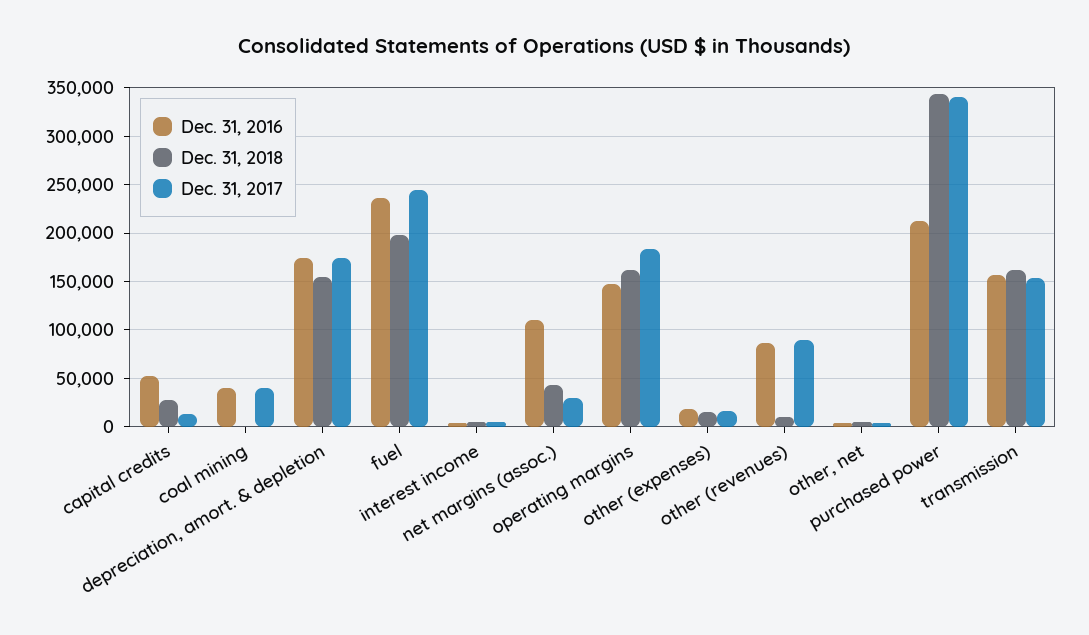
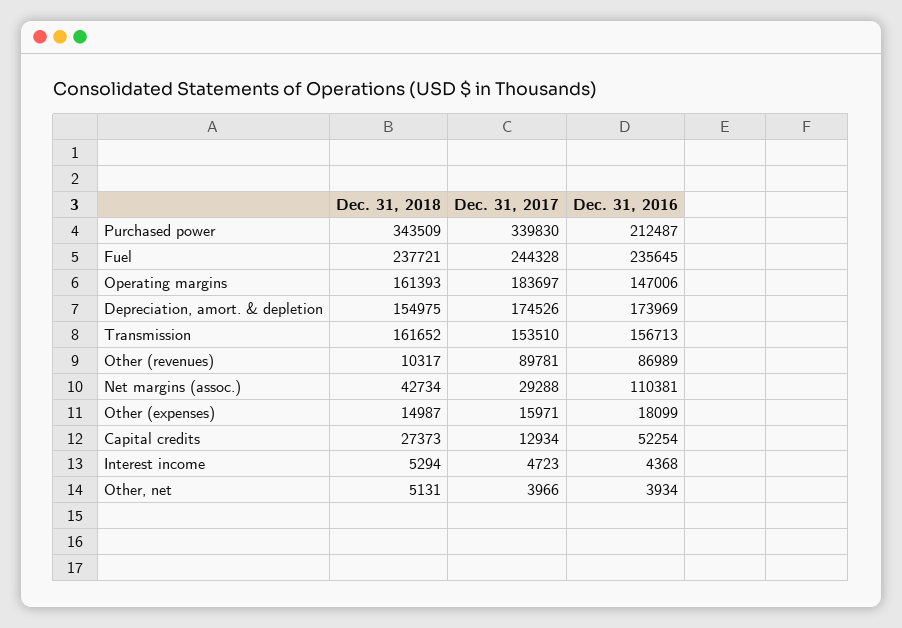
Dec. 31, 2016, coal mining: 40000 -> none
Dec. 31, 2018, coal mining: 0 -> none
Dec. 31, 2017, coal mining: 40000 -> none
Dec. 31, 2018, fuel: 200000 -> 237721

